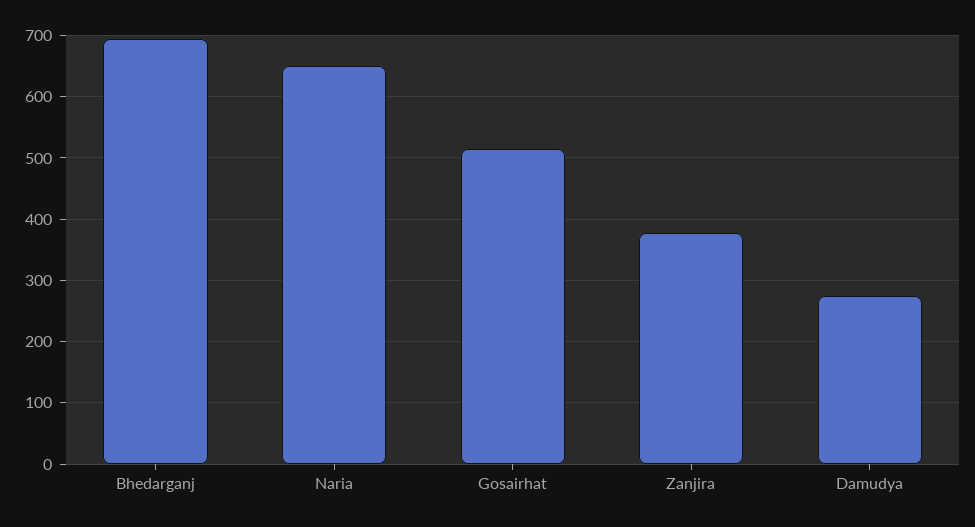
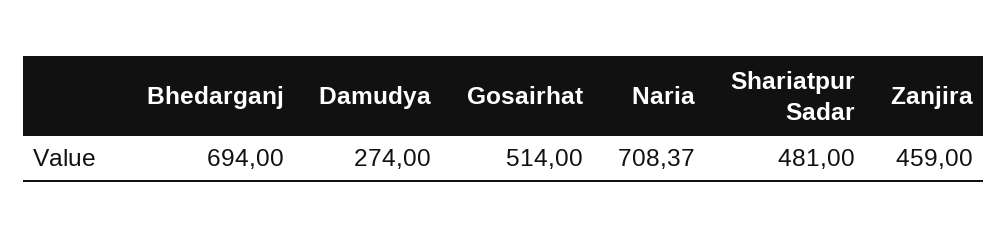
Naria: 650 -> 708.37
Zanjira: 380 -> 459
Shariatpur Sadar: none -> 481

